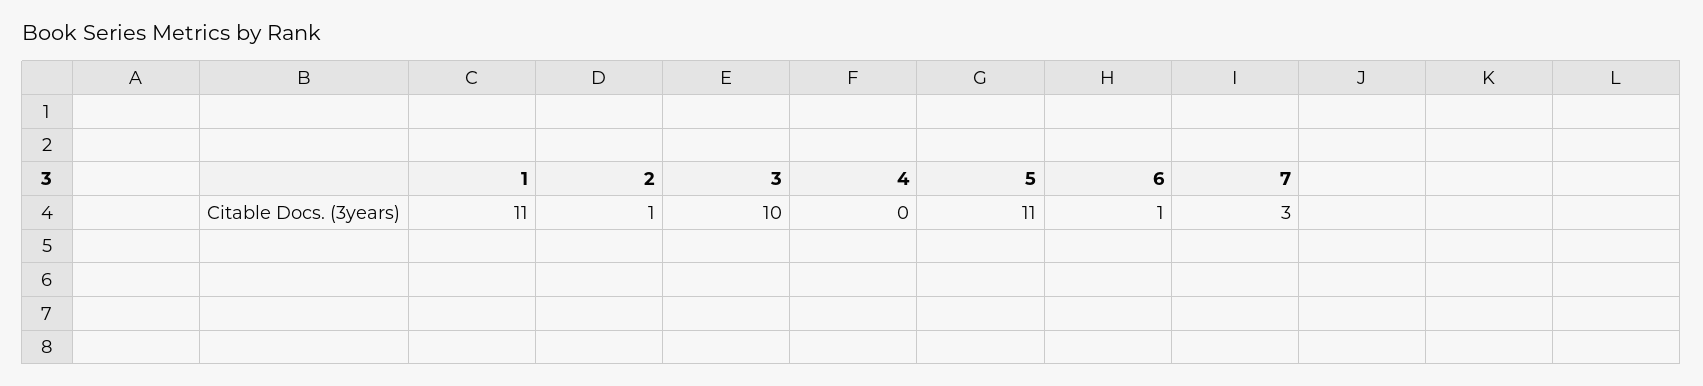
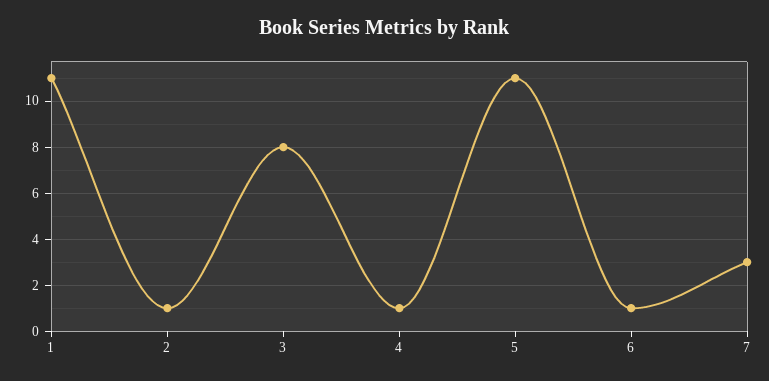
3: 10 -> 8
4: 0 -> 1

